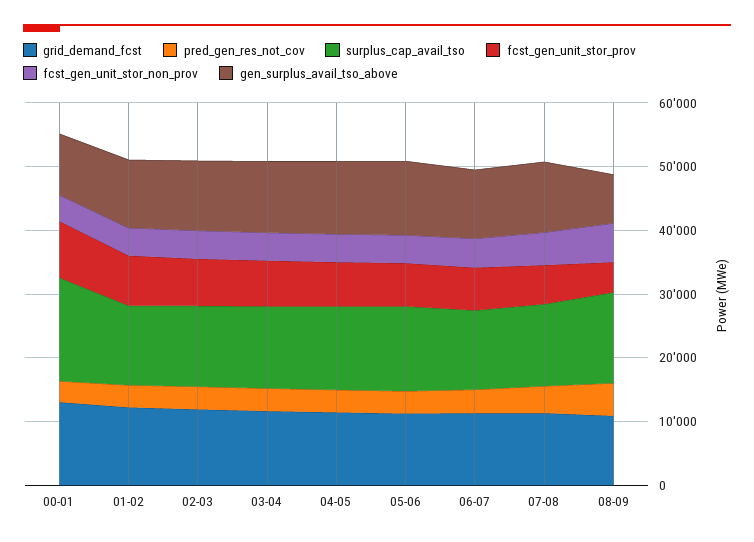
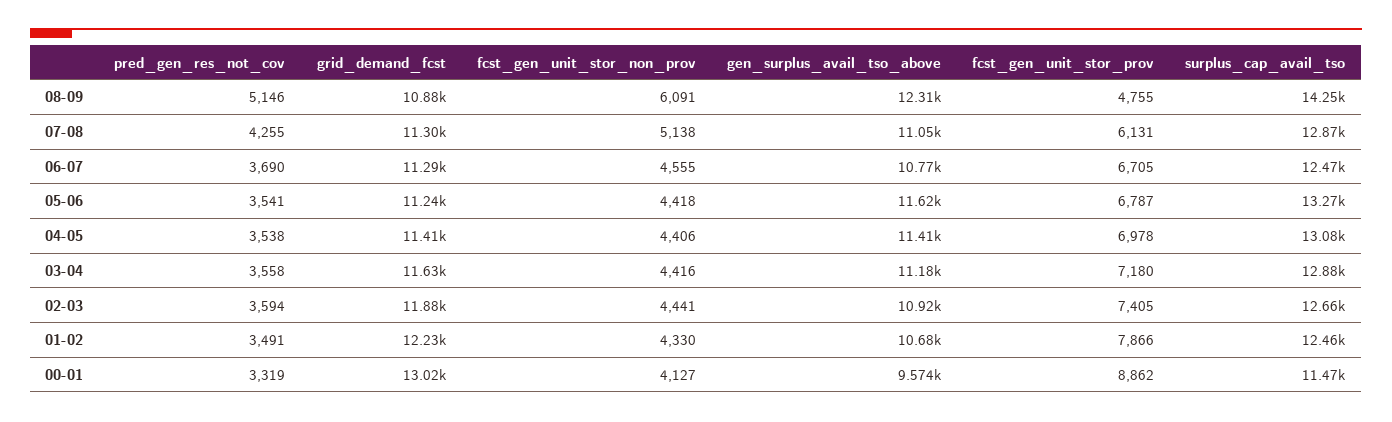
surplus_cap_avail_tso, 00-01: 16000 -> 11470
gen_surplus_avail_tso_above, 08-09: 8000 -> 12310

